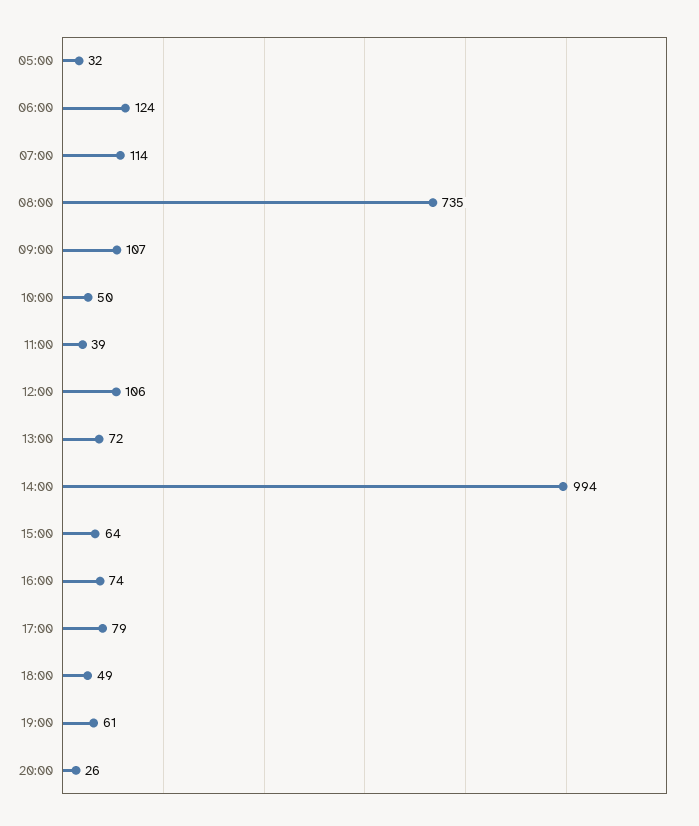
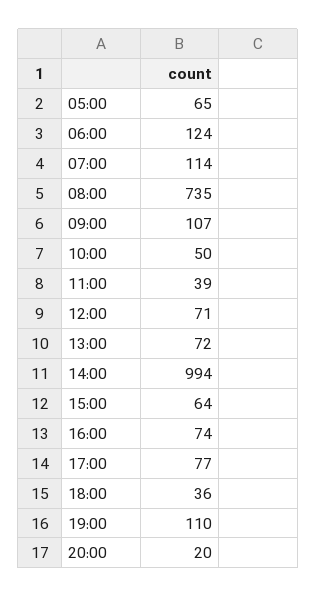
05:00: 32 -> 65
12:00: 106 -> 71
17:00: 79 -> 77
18:00: 49 -> 36
19:00: 61 -> 110
20:00: 26 -> 20

